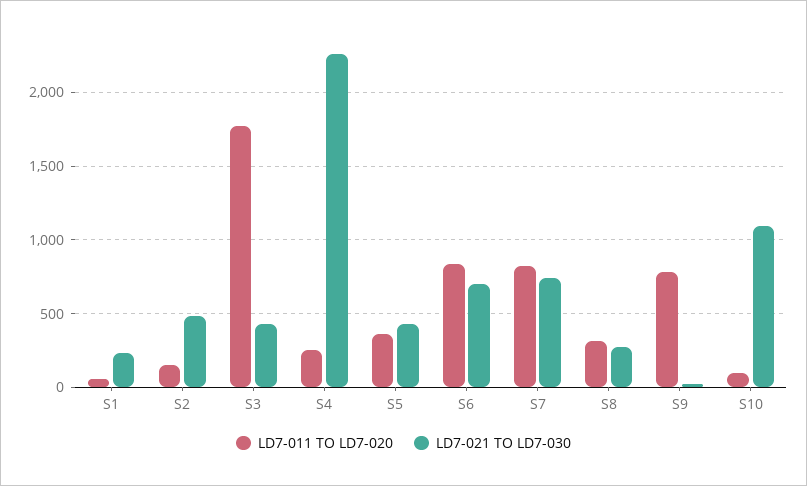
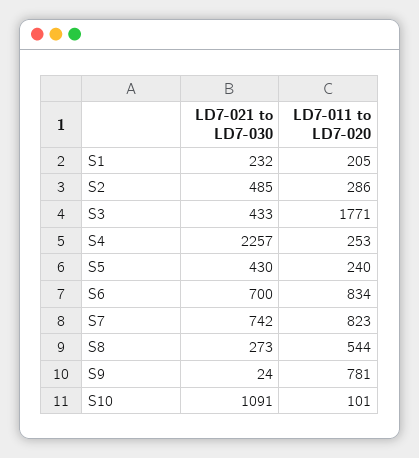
LD7-011 TO LD7-020, S1: 50 -> 205
LD7-011 TO LD7-020, S2: 150 -> 286
LD7-011 TO LD7-020, S5: 350 -> 240
LD7-011 TO LD7-020, S8: 300 -> 544

